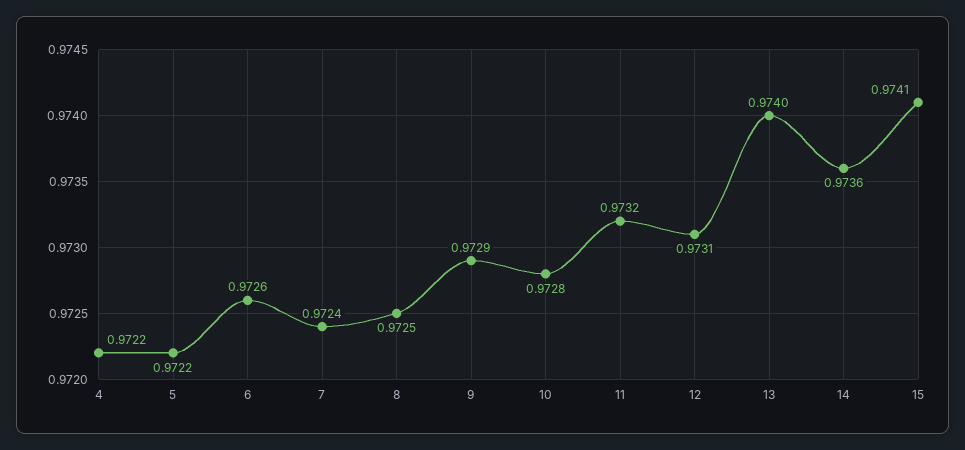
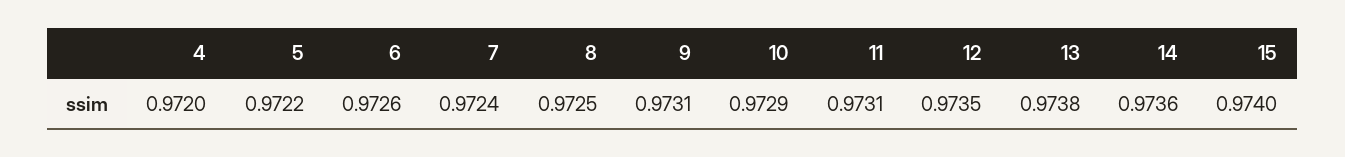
4: 0.9722 -> 0.972
9: 0.9729 -> 0.9731
10: 0.9728 -> 0.9729
11: 0.9732 -> 0.9731
12: 0.9731 -> 0.9735
13: 0.974 -> 0.9738
15: 0.9741 -> 0.974

